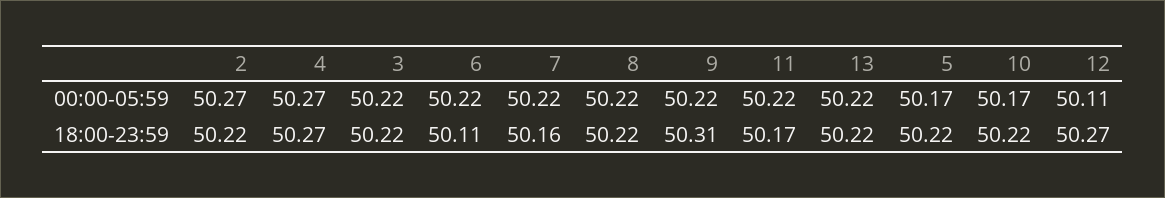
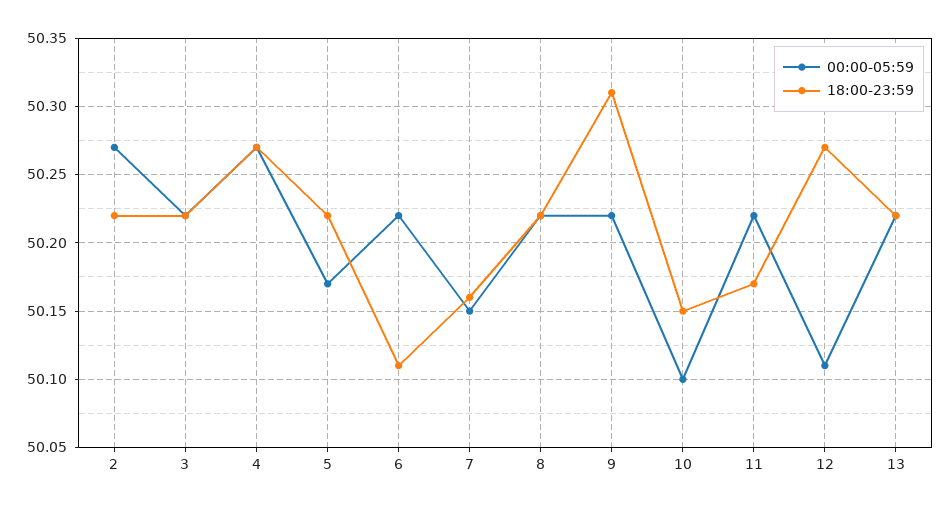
00:00-05:59, 7: 50.22 -> 50.15
00:00-05:59, 10: 50.17 -> 50.1
18:00-23:59, 10: 50.22 -> 50.15

